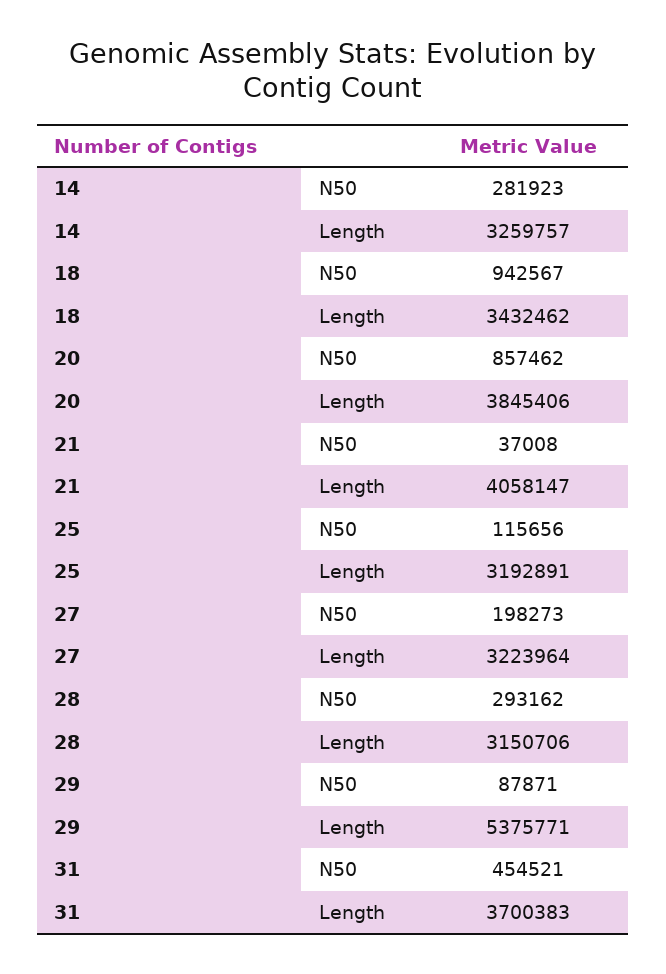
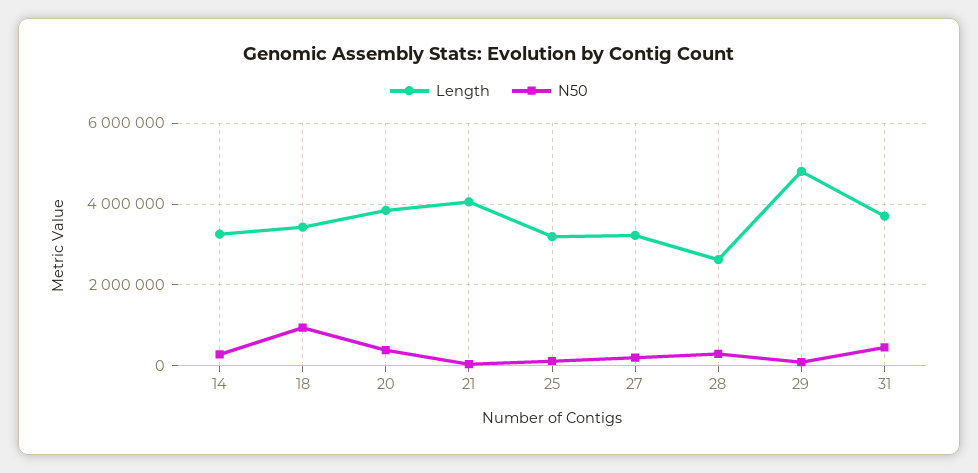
N50, 20: 857462 -> 400000
Length, 28: 3150706 -> 2600000
Length, 29: 5375771 -> 4800000

